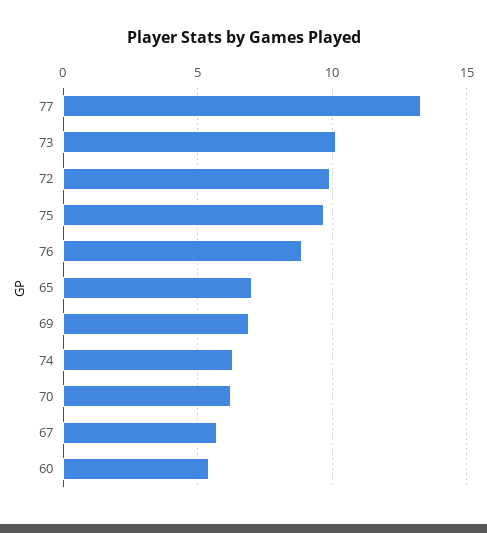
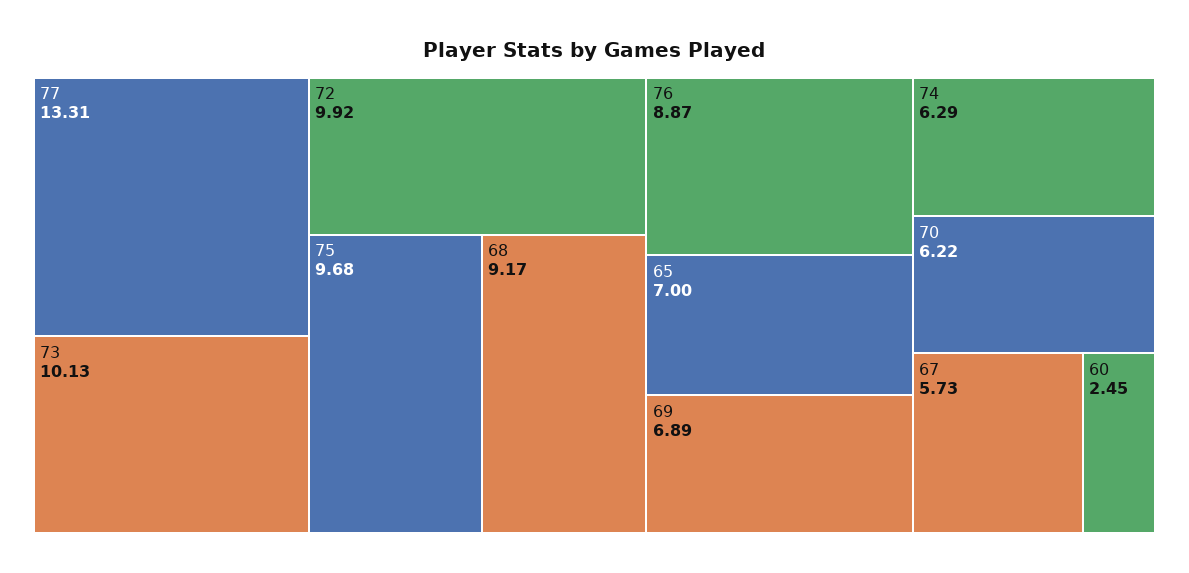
60: 5.5 -> 2.45
68: none -> 9.17

